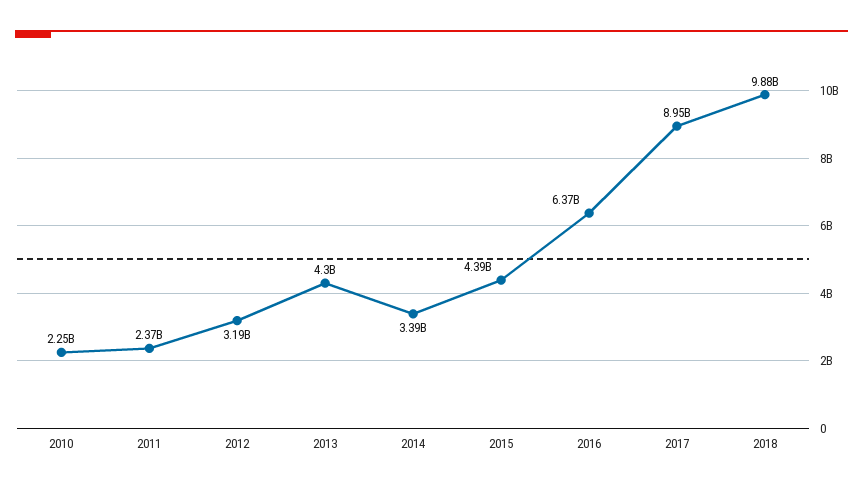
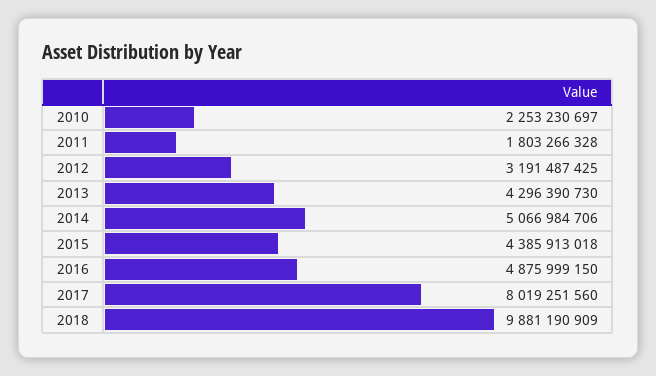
2011: 2370000000 -> 1803266328
2014: 3390000000 -> 5066984706
2016: 6370000000 -> 4875999150
2017: 8950000000 -> 8019251560

